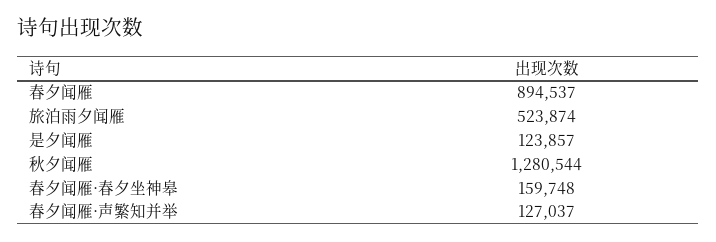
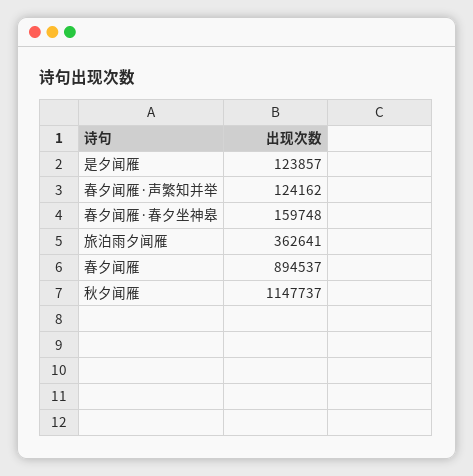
旅泊雨夕闻雁: 523874 -> 362641
秋夕闻雁: 1280544 -> 1147737
春夕闻雁·声繁知并举: 127037 -> 124162

